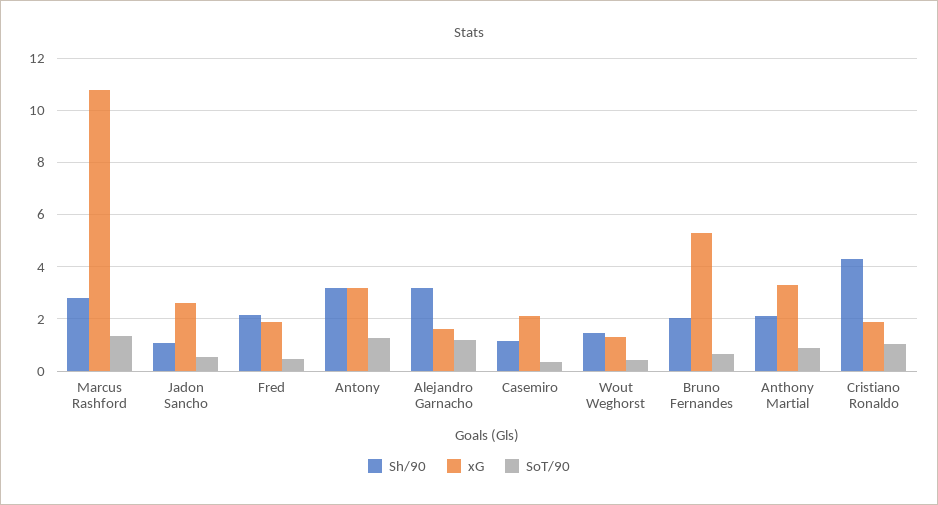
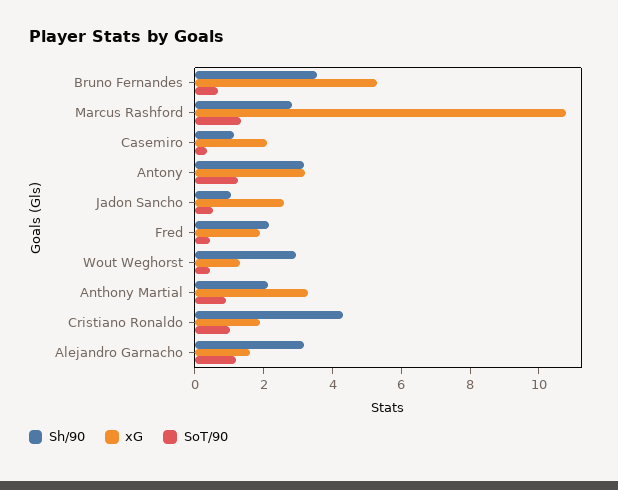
Sh/90, Wout Weghorst: 1.5 -> 3
Sh/90, Bruno Fernandes: 2 -> 3.5

